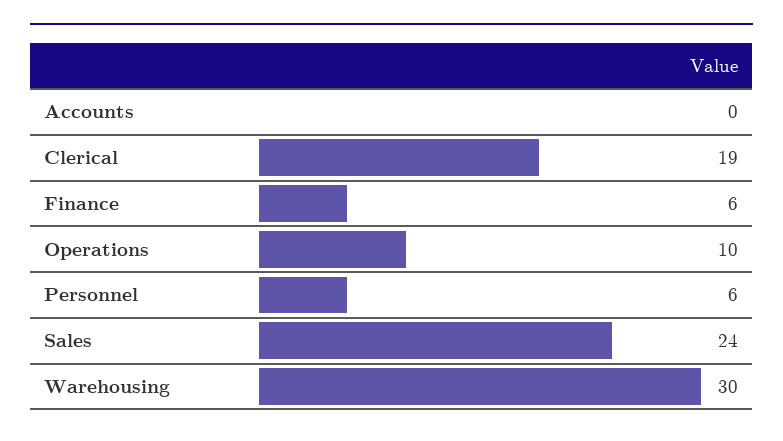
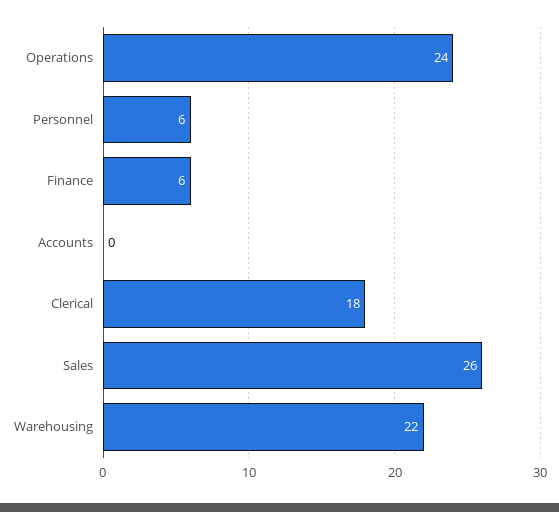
Clerical: 19 -> 18
Operations: 10 -> 24
Sales: 24 -> 26
Warehousing: 30 -> 22

